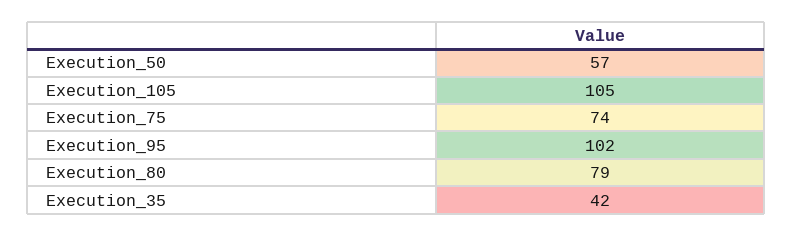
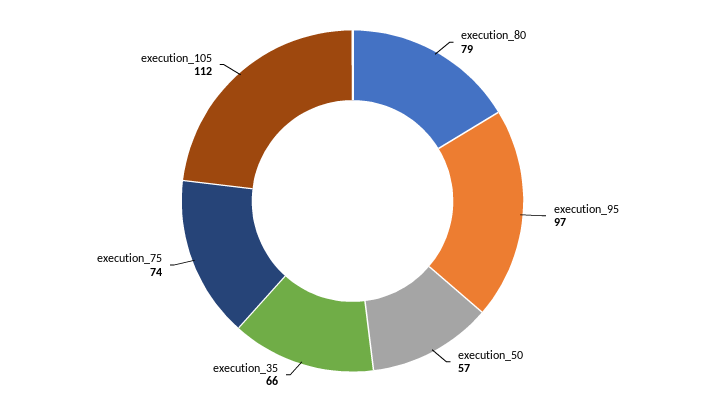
Execution_105: 105 -> 112
Execution_95: 102 -> 97
Execution_35: 42 -> 66

